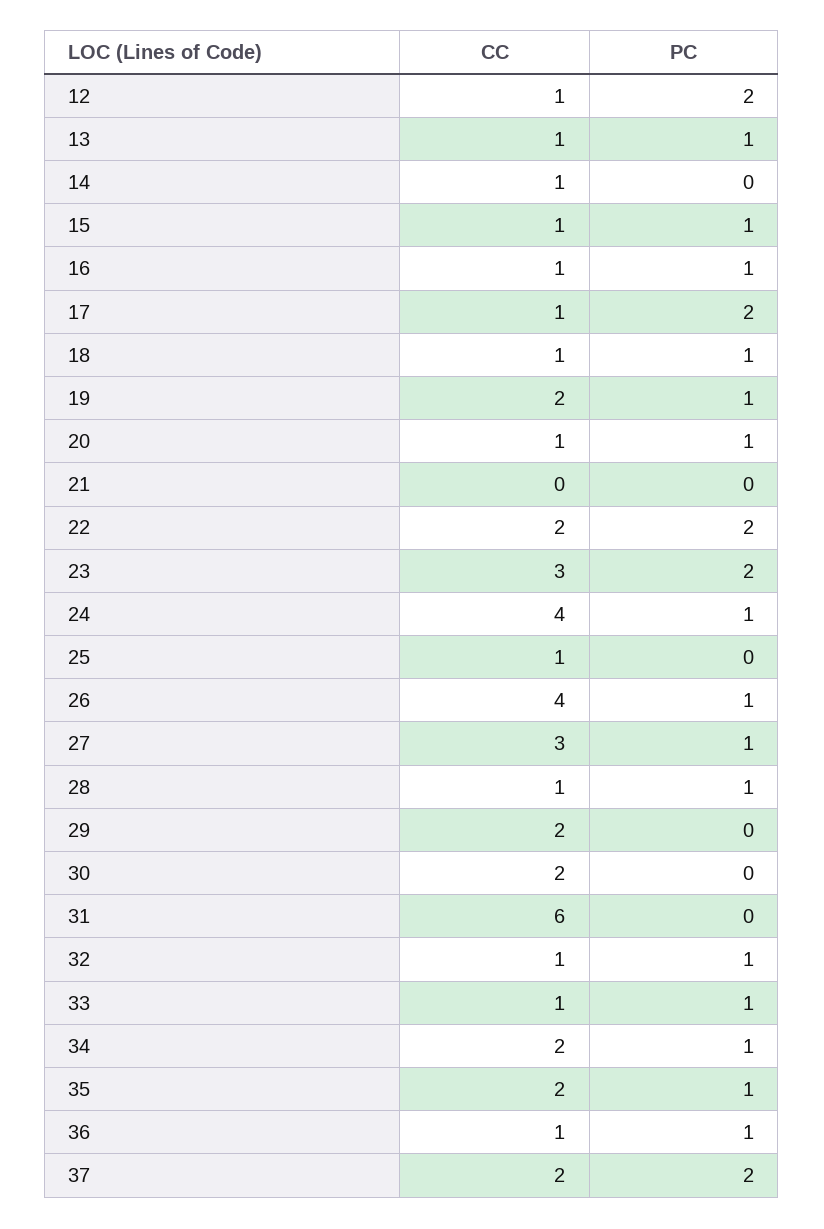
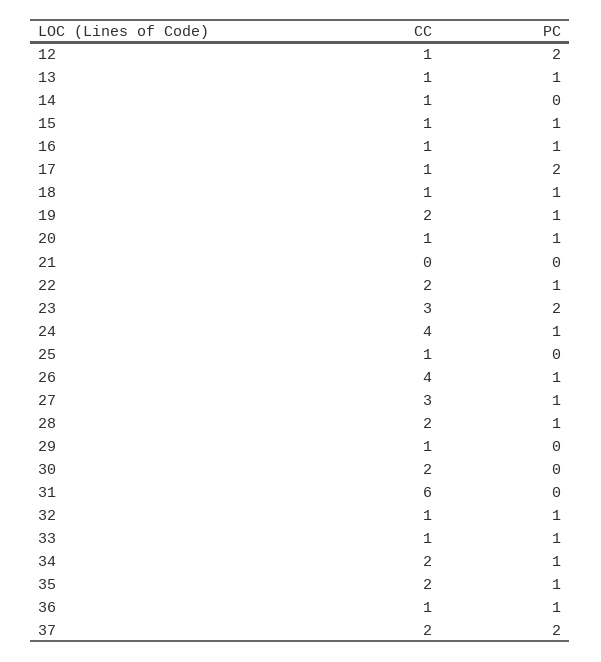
PC, 22: 2 -> 1
CC, 28: 1 -> 2
CC, 29: 2 -> 1

